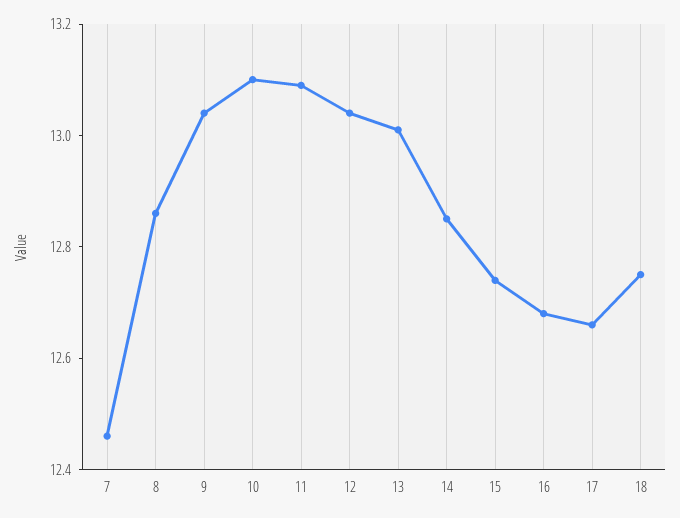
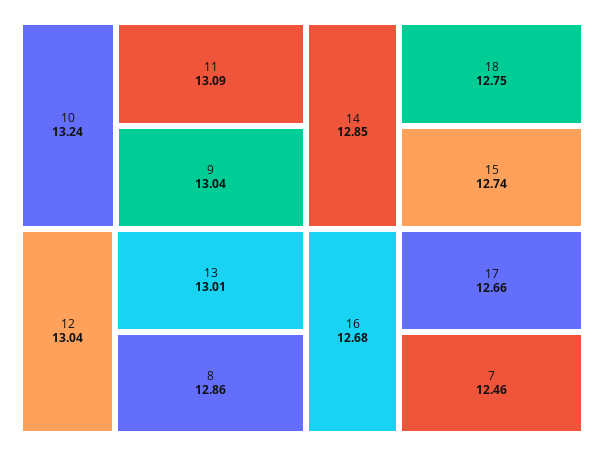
10: 13.1 -> 13.24

